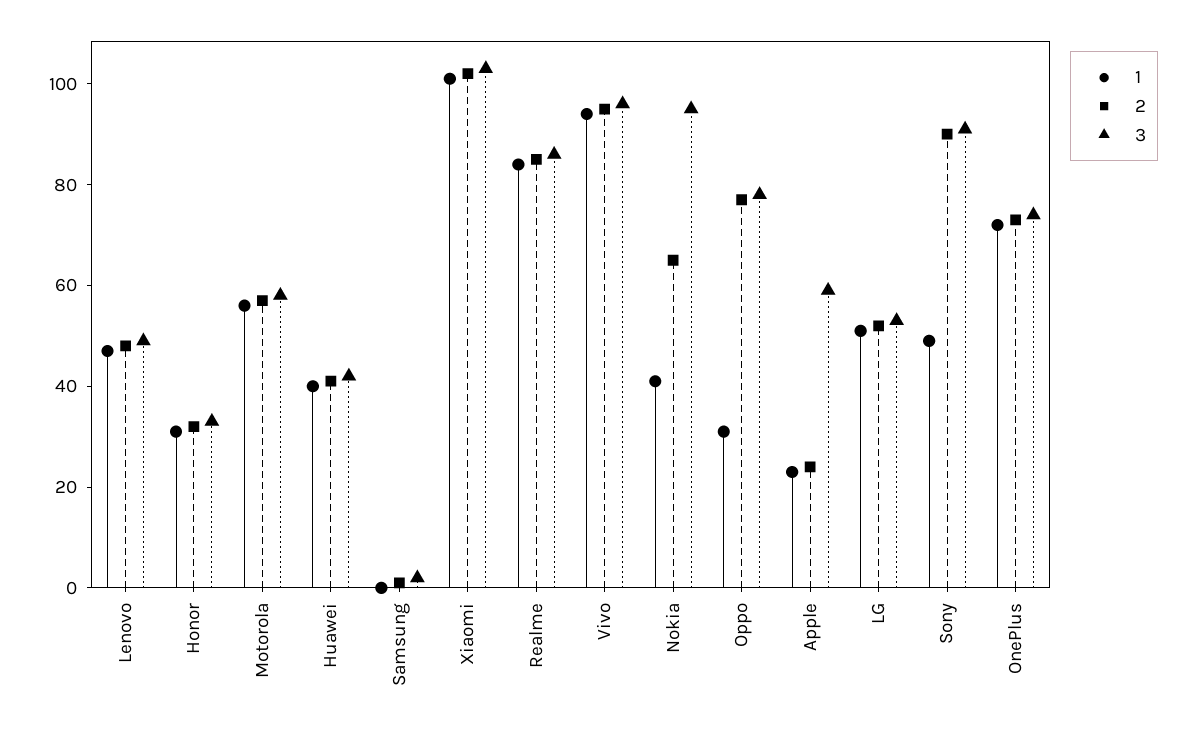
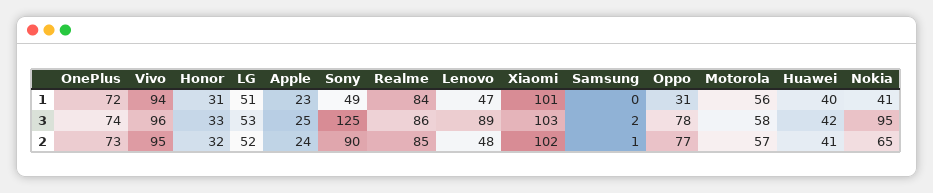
3, Lenovo: 50 -> 89
3, Apple: 60 -> 25
3, Sony: 90 -> 125

